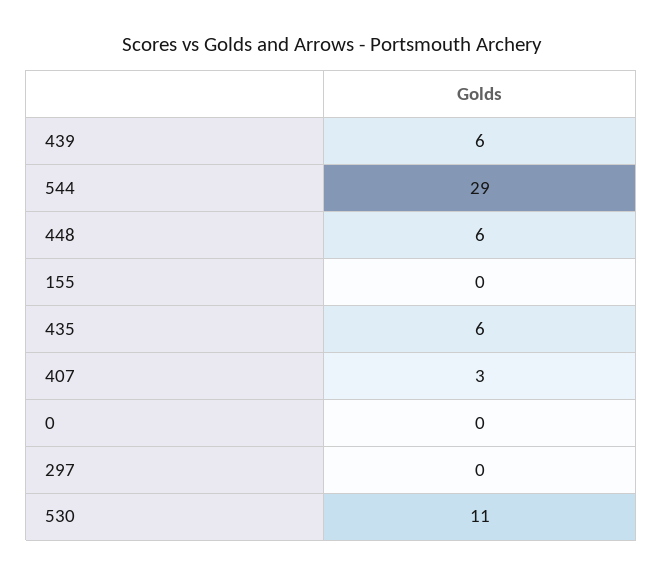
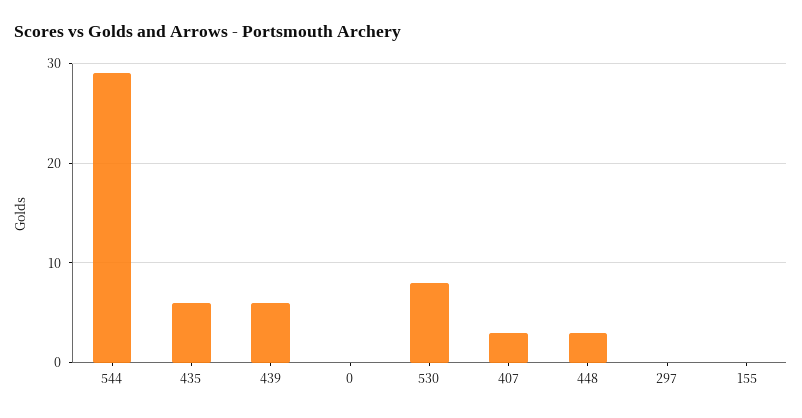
448: 6 -> 3
530: 11 -> 8

